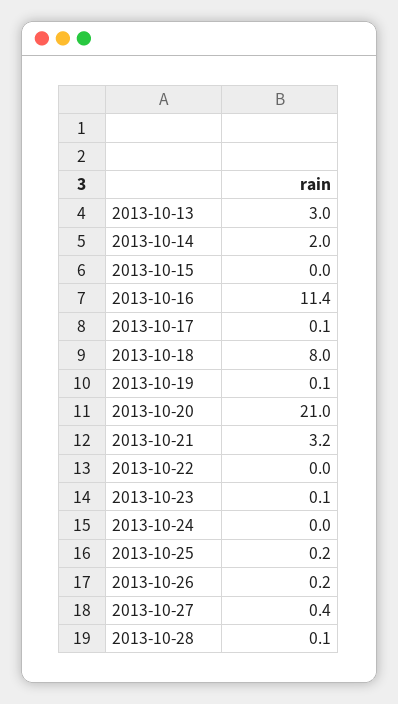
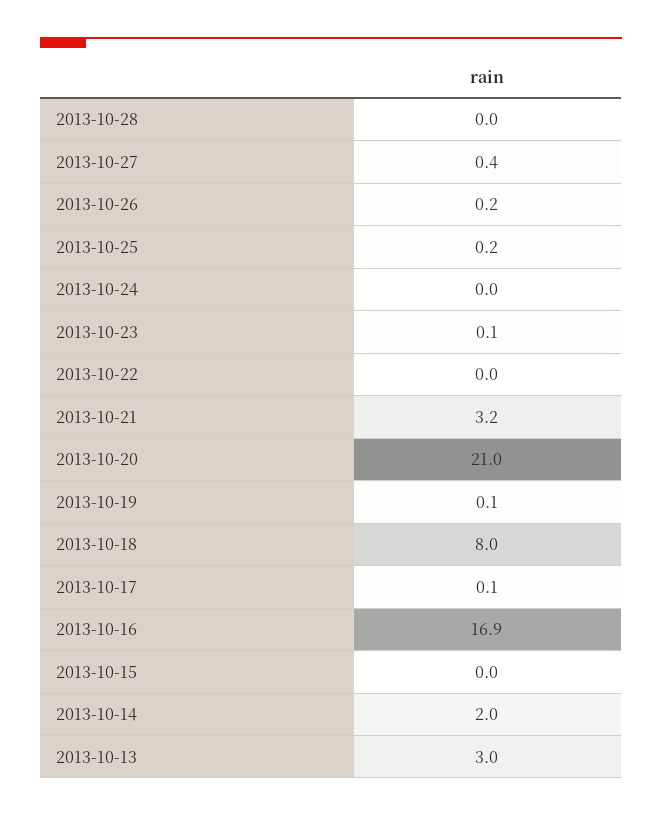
2013-10-16: 11.4 -> 16.9
2013-10-28: 0.1 -> 0

